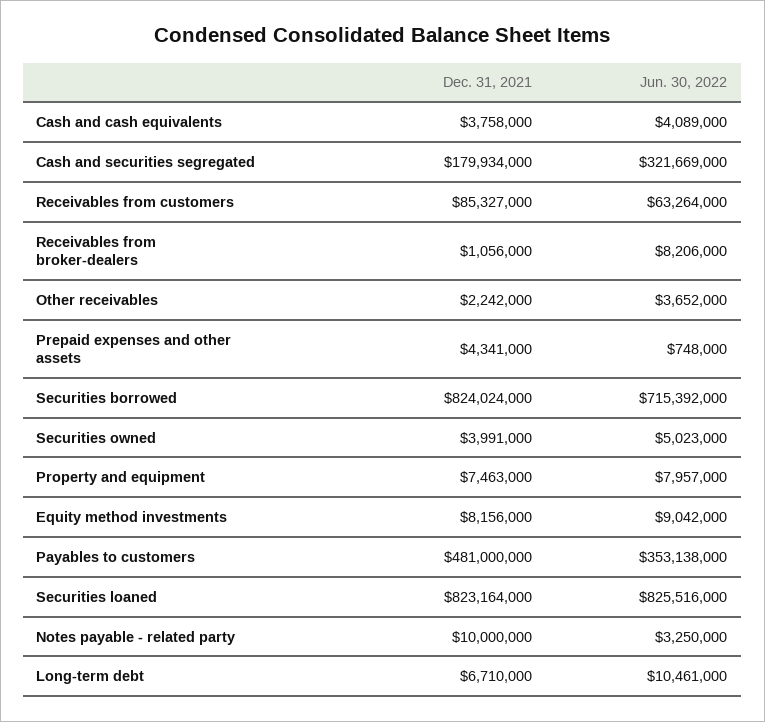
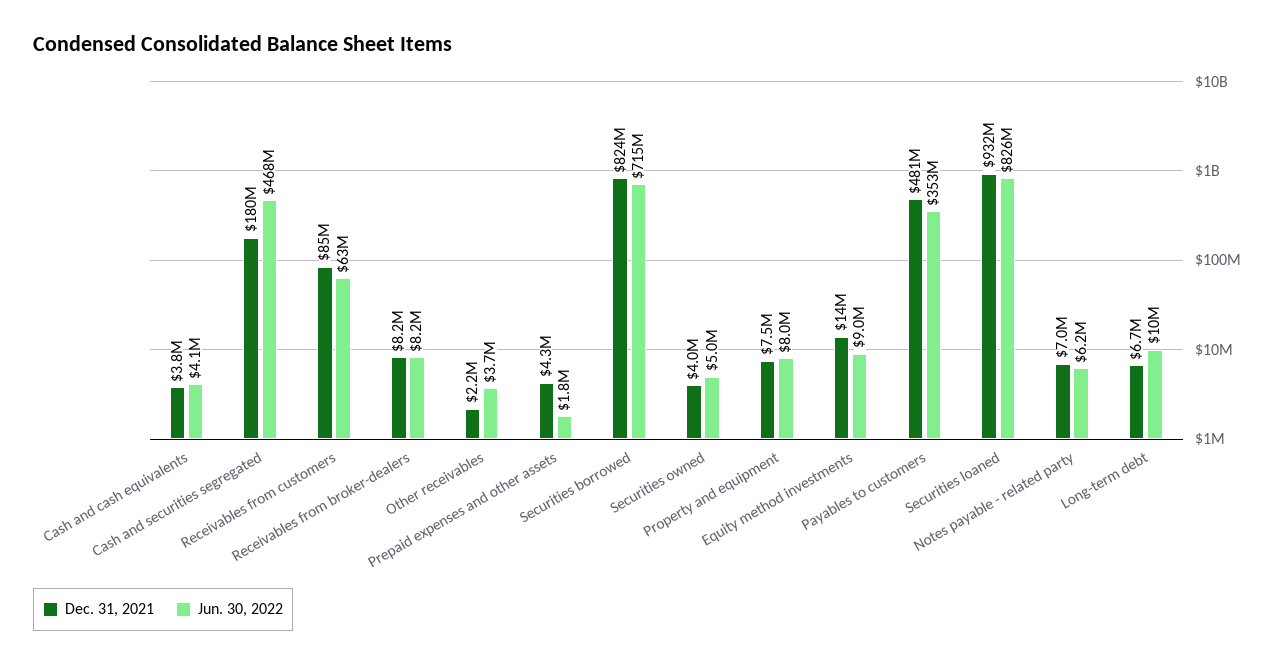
Jun. 30, 2022, Cash and securities segregated: 321669000 -> 468000000
Dec. 31, 2021, Receivables from broker-dealers: 1056000 -> 8200000
Jun. 30, 2022, Prepaid expenses and other assets: 748000 -> 1800000
Dec. 31, 2021, Equity method investments: 8156000 -> 14000000
Dec. 31, 2021, Securities loaned: 823164000 -> 932000000
Dec. 31, 2021, Notes payable - related party: 10000000 -> 7000000
Jun. 30, 2022, Notes payable - related party: 3250000 -> 6200000

